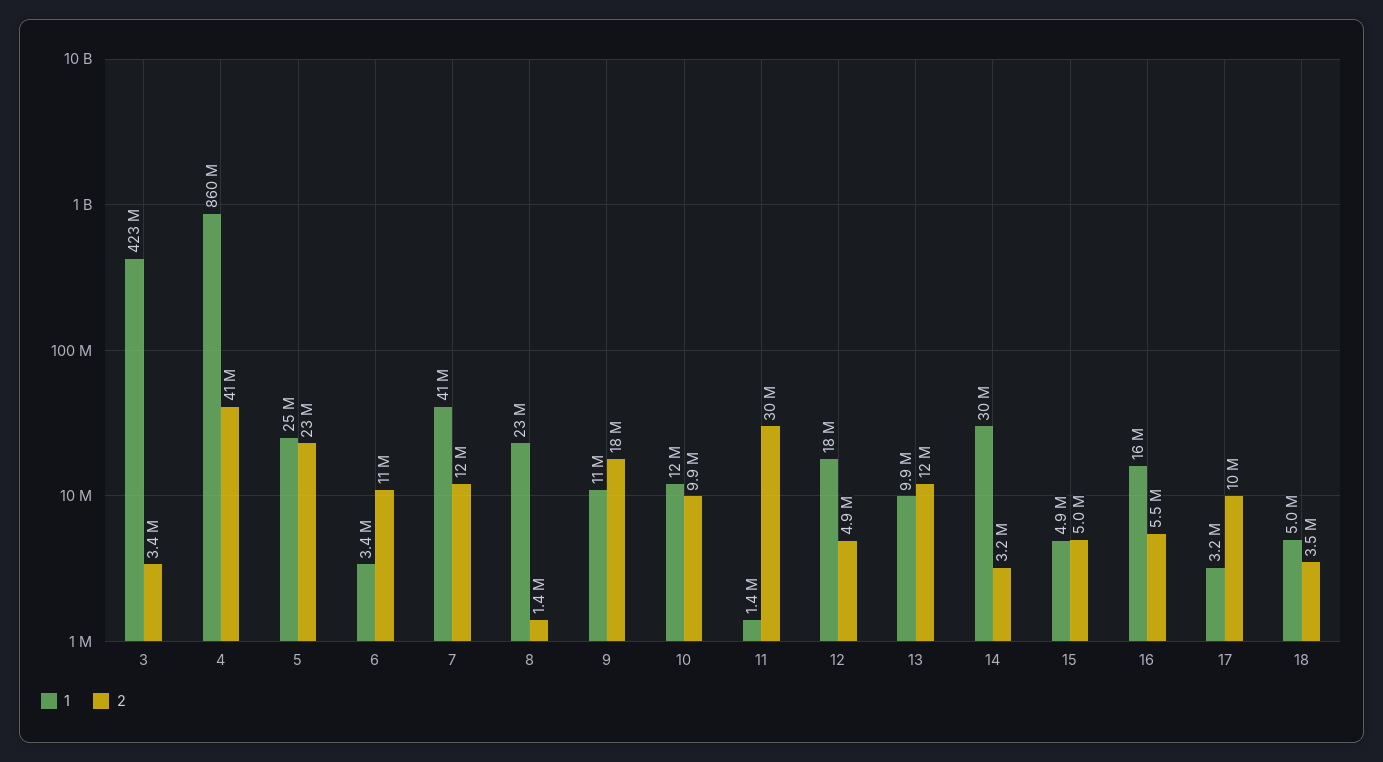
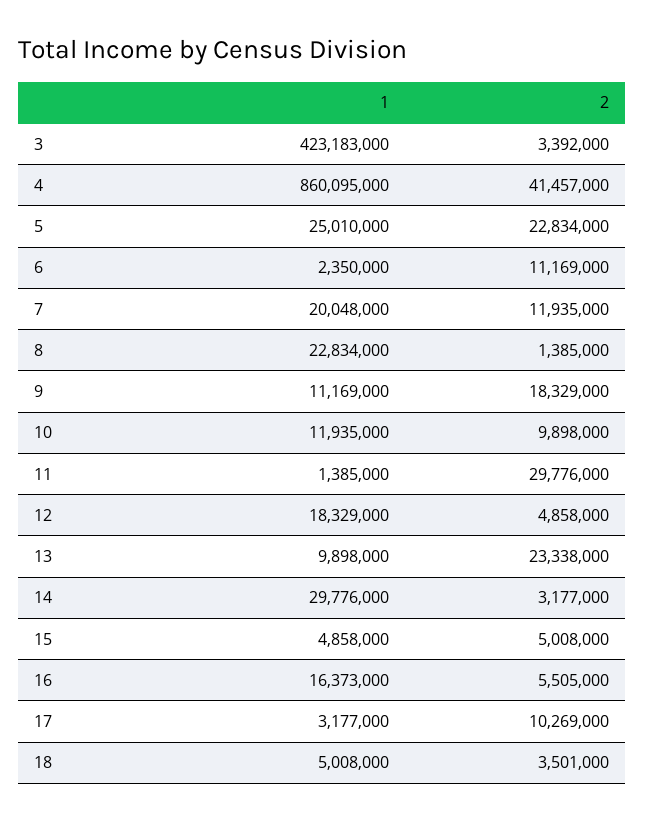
1, 6: 3400000 -> 2350000
1, 7: 41000000 -> 20048000
2, 13: 12000000 -> 23338000

